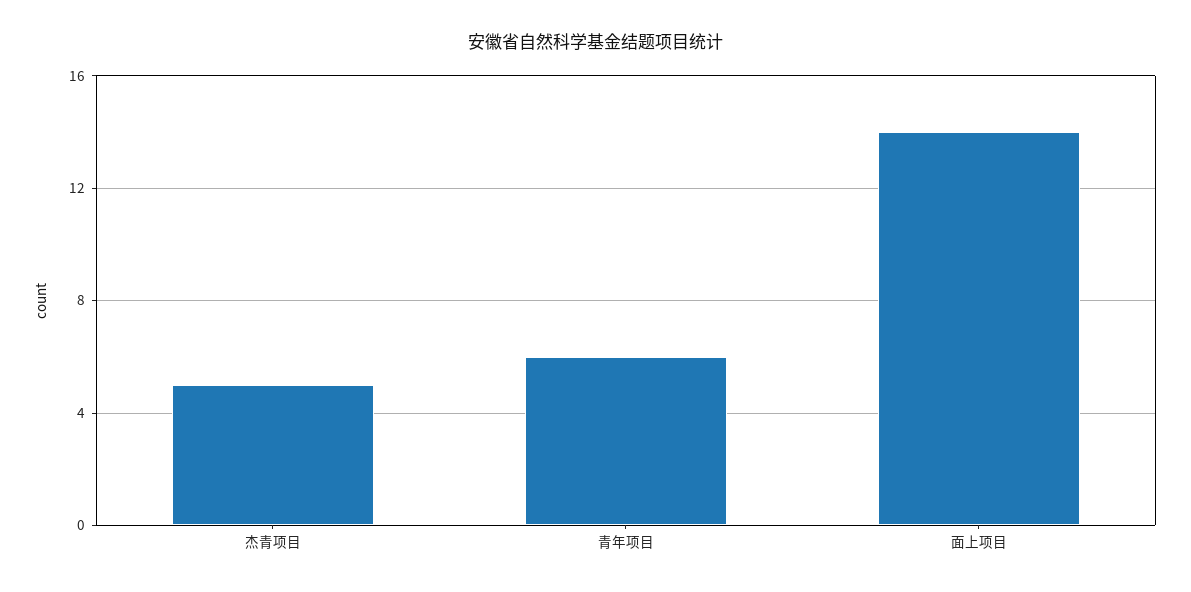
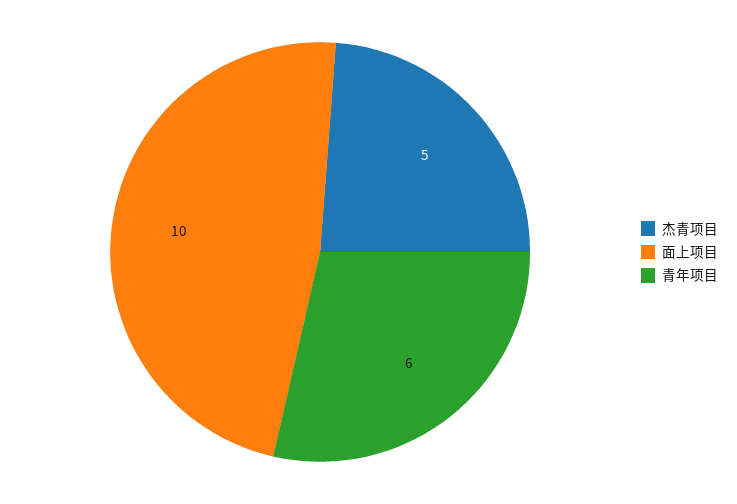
面上项目: 14 -> 10

